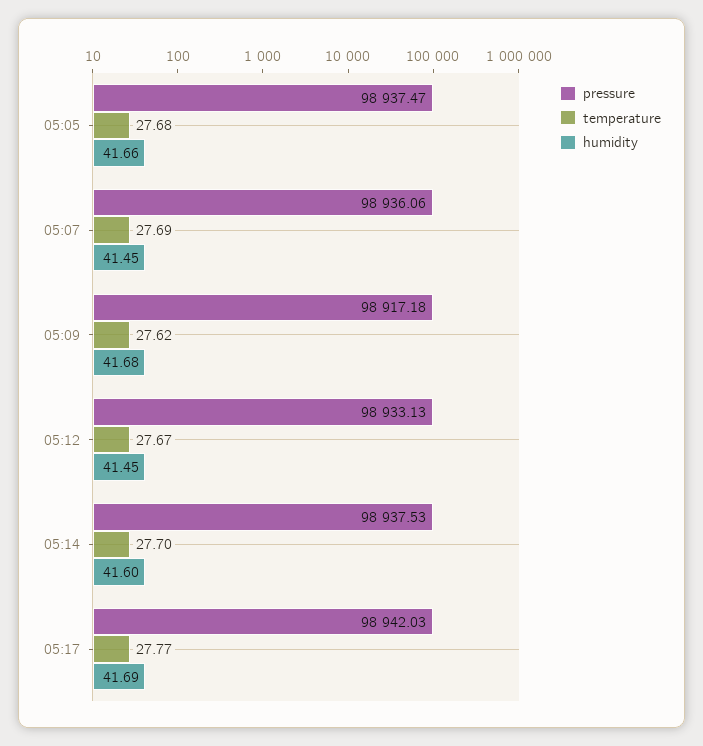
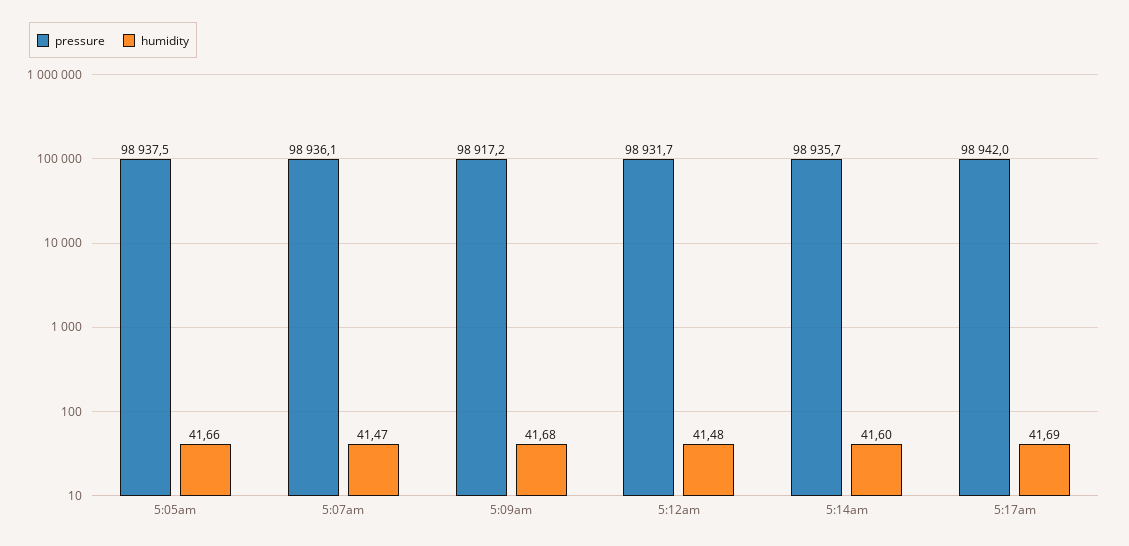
temperature, 05:05: 27.68 -> none
temperature, 05:07: 27.69 -> none
humidity, 05:07: 41.45 -> 41.47
temperature, 05:09: 27.62 -> none
pressure, 05:12: 98933.13 -> 98931.7
temperature, 05:12: 27.67 -> none
humidity, 05:12: 41.45 -> 41.48
pressure, 05:14: 98937.53 -> 98935.7
temperature, 05:14: 27.7 -> none
temperature, 05:17: 27.77 -> none

